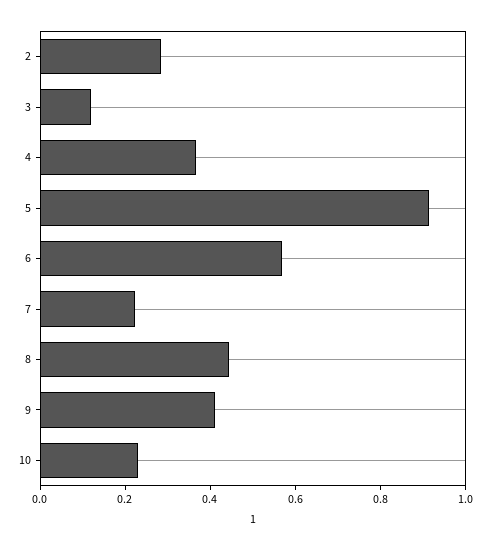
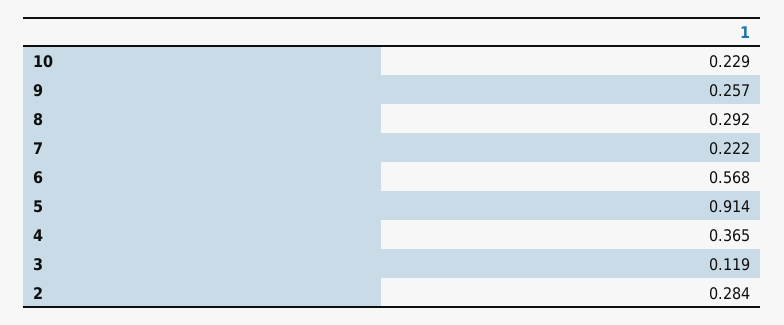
8: 0.45 -> 0.292
9: 0.4 -> 0.257

